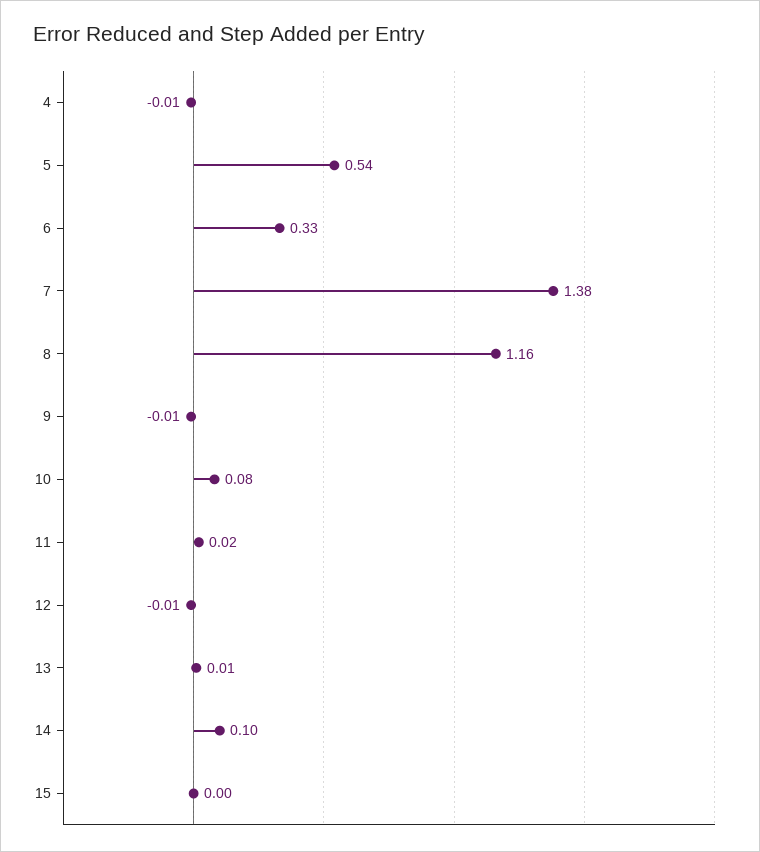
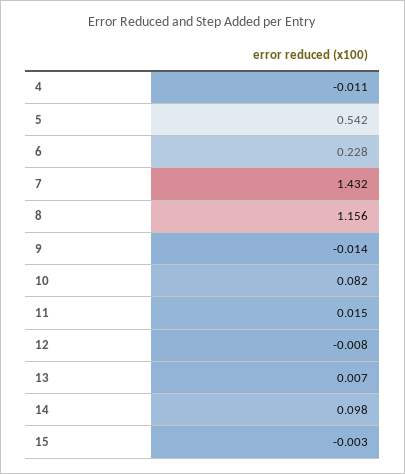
6: 0.33 -> 0.228
7: 1.38 -> 1.432

